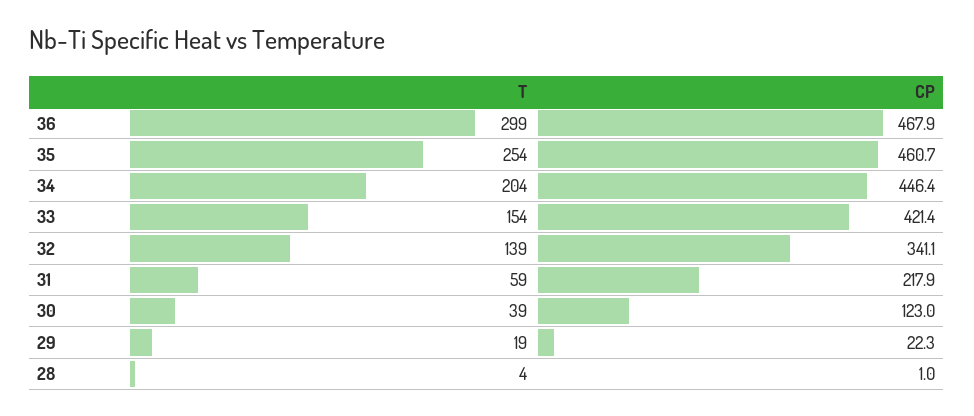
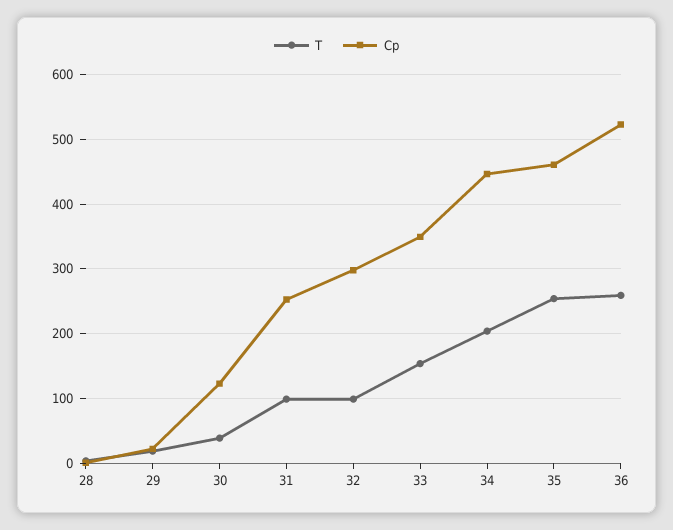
T, 36: 299 -> 260
CP, 36: 467.9 -> 520
CP, 33: 421.4 -> 350
T, 32: 139 -> 100
CP, 32: 341.1 -> 300
T, 31: 59 -> 100
CP, 31: 217.9 -> 250

